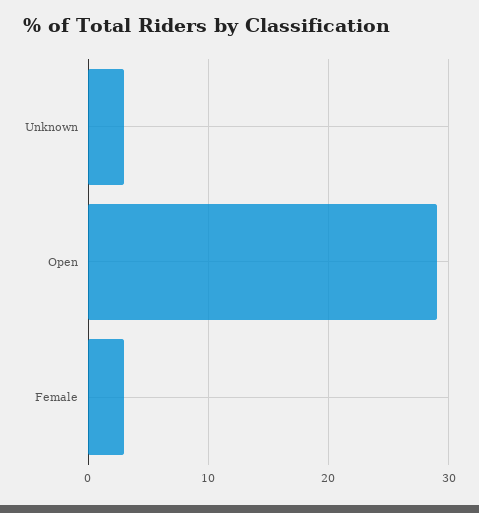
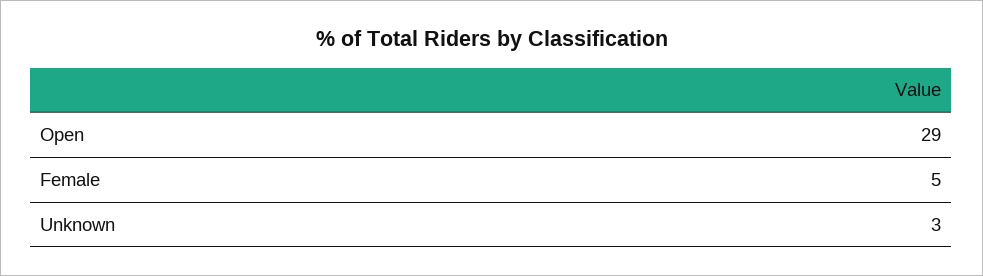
Female: 3 -> 5

